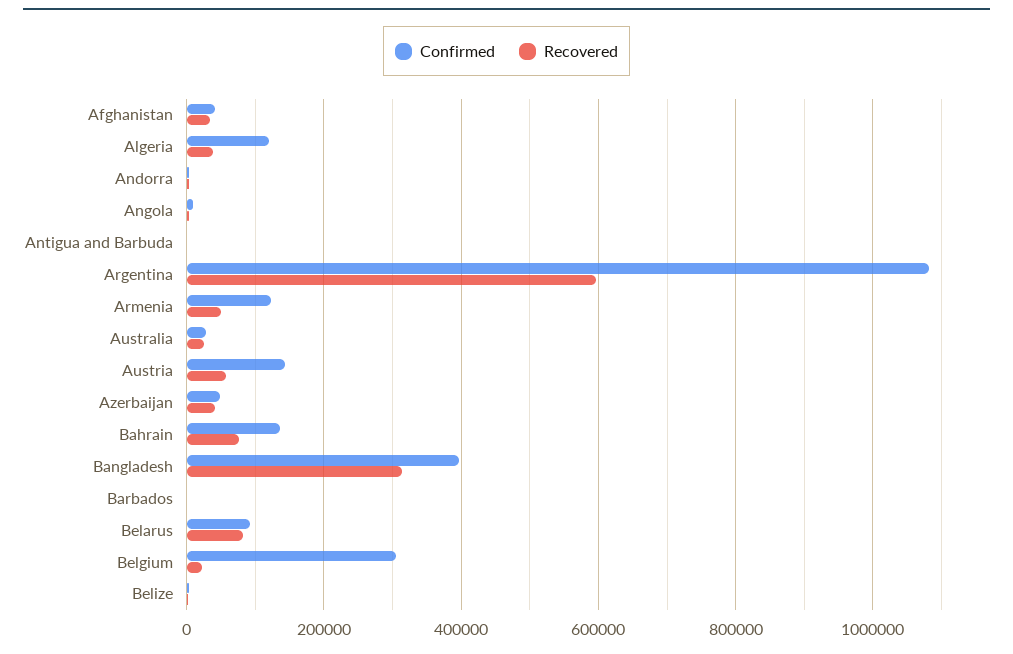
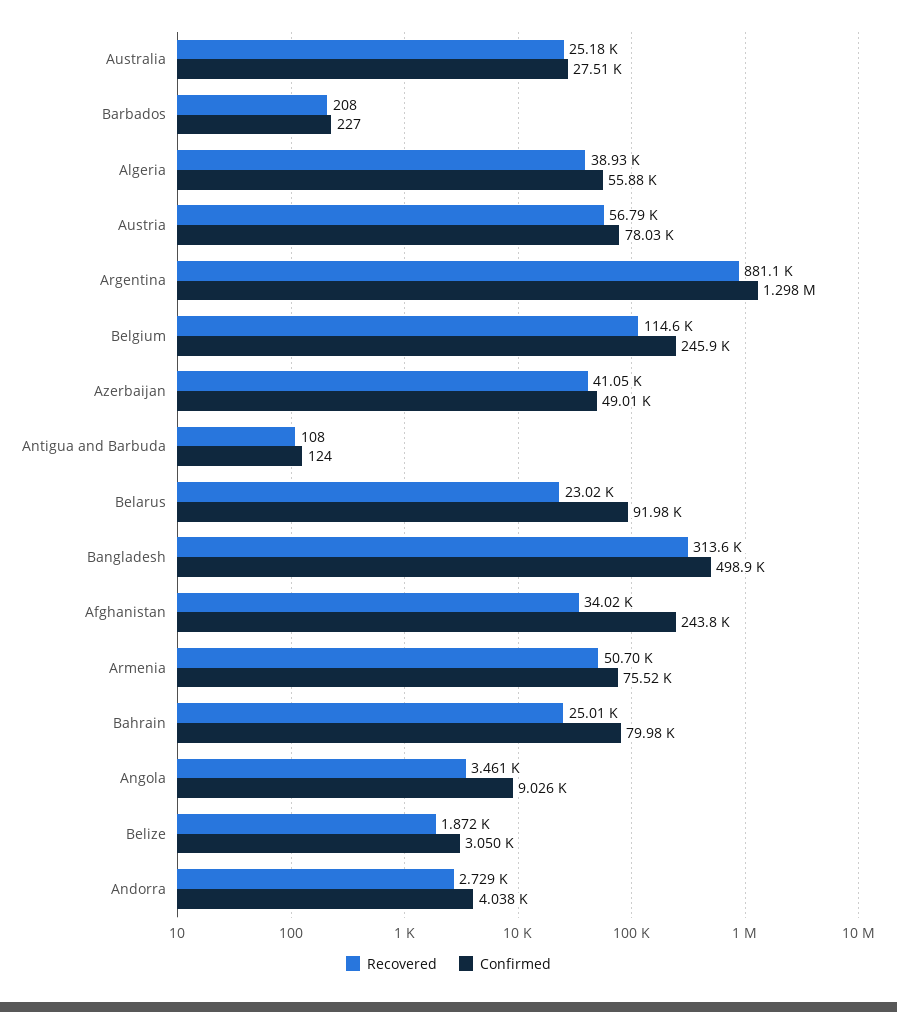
Confirmed, Afghanistan: 40000 -> 243800
Confirmed, Algeria: 120000 -> 55880
Confirmed, Argentina: 1080000 -> 1298000
Recovered, Argentina: 600000 -> 881100
Confirmed, Armenia: 120000 -> 75520
Confirmed, Austria: 140000 -> 78030
Confirmed, Bahrain: 140000 -> 79980
Recovered, Bahrain: 80000 -> 25010
Confirmed, Bangladesh: 400000 -> 498900
Recovered, Belarus: 80000 -> 23020
Confirmed, Belgium: 300000 -> 245900
Recovered, Belgium: 20000 -> 114600

